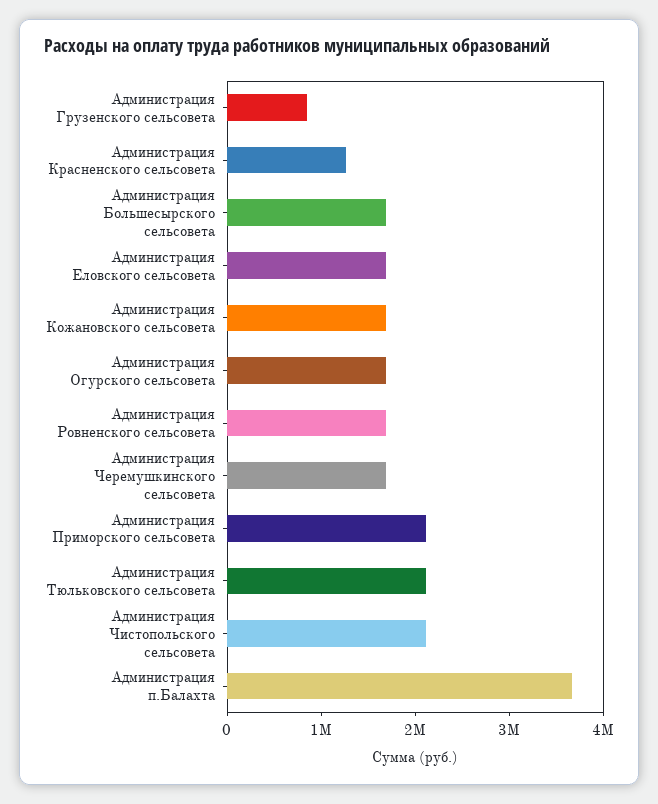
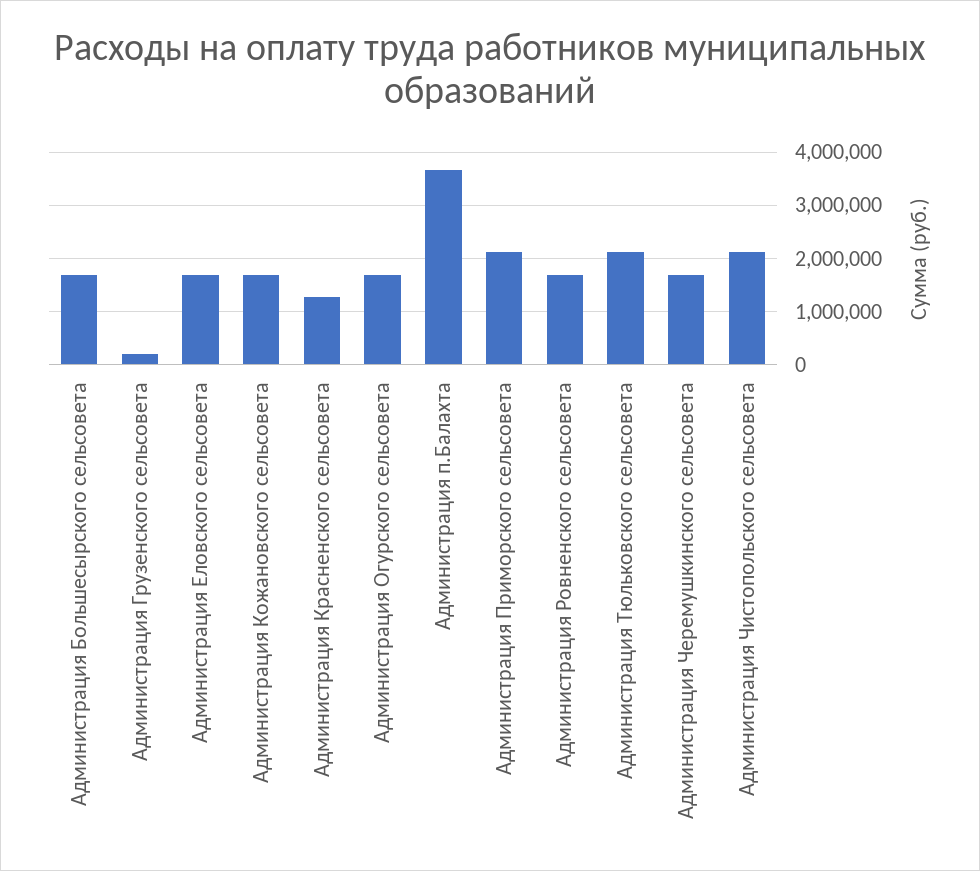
Администрация Грузенского сельсовета: 800000 -> 200000

